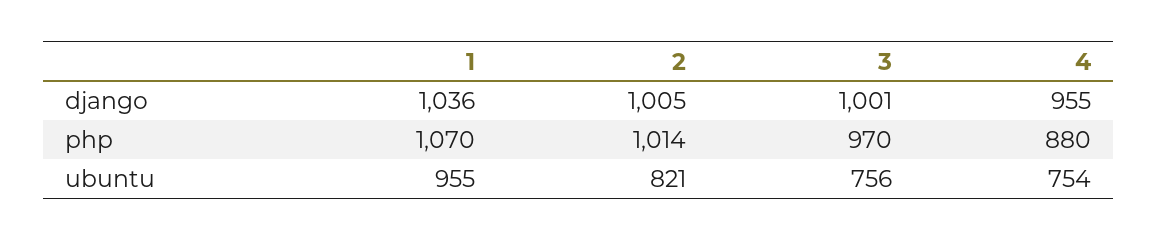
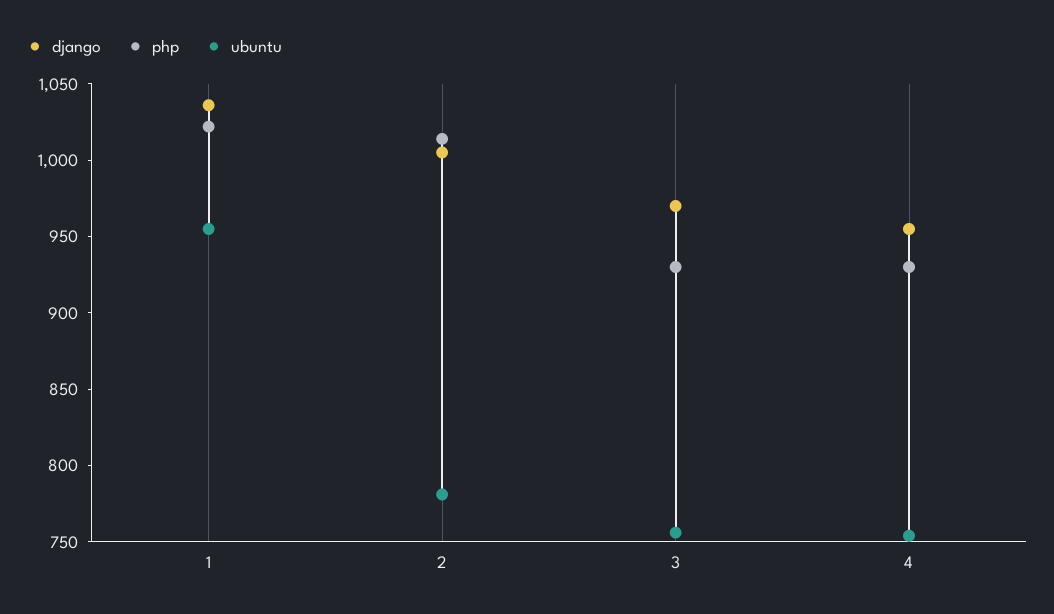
django, 3: 1001 -> 970
php, 1: 1070 -> 1020
php, 3: 970 -> 930
php, 4: 880 -> 930
ubuntu, 2: 821 -> 780

